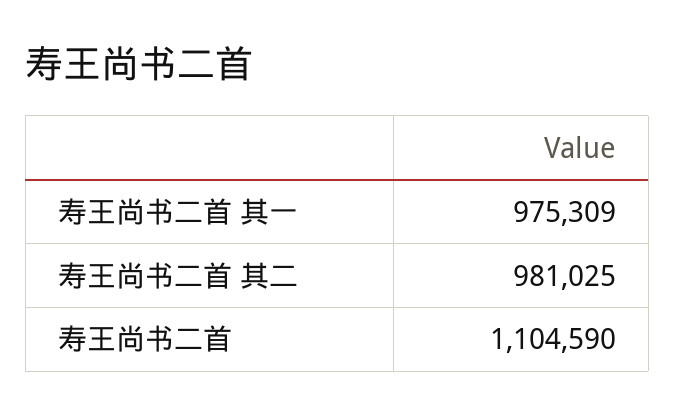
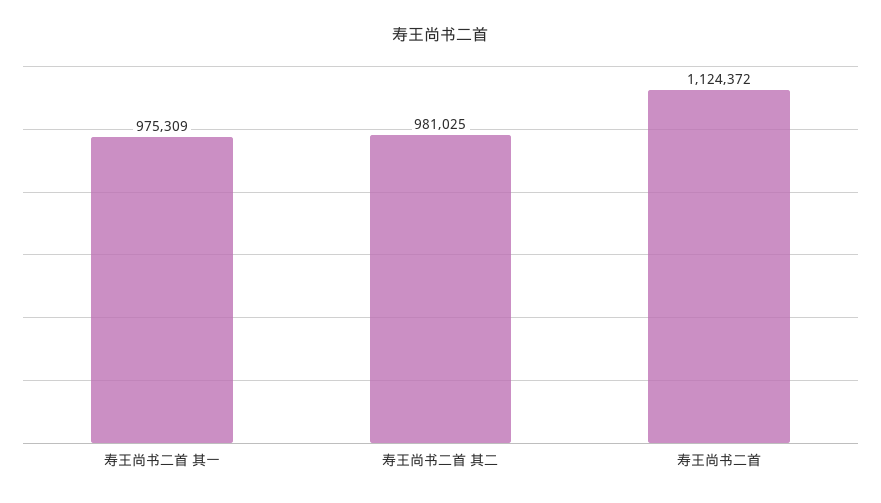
寿王尚书二首: 1104590 -> 1124372

